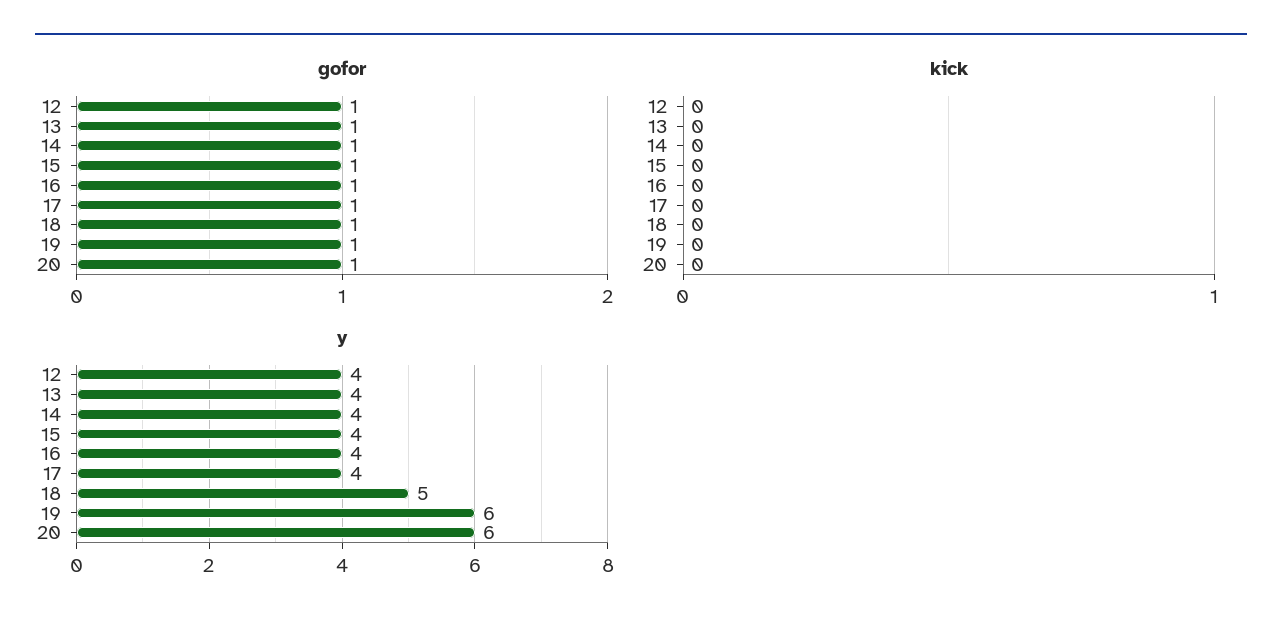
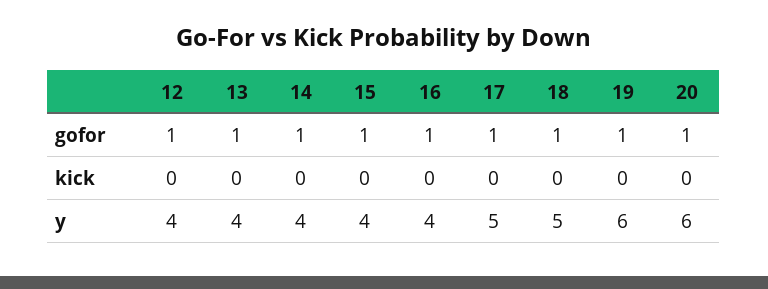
y, 17: 4 -> 5

